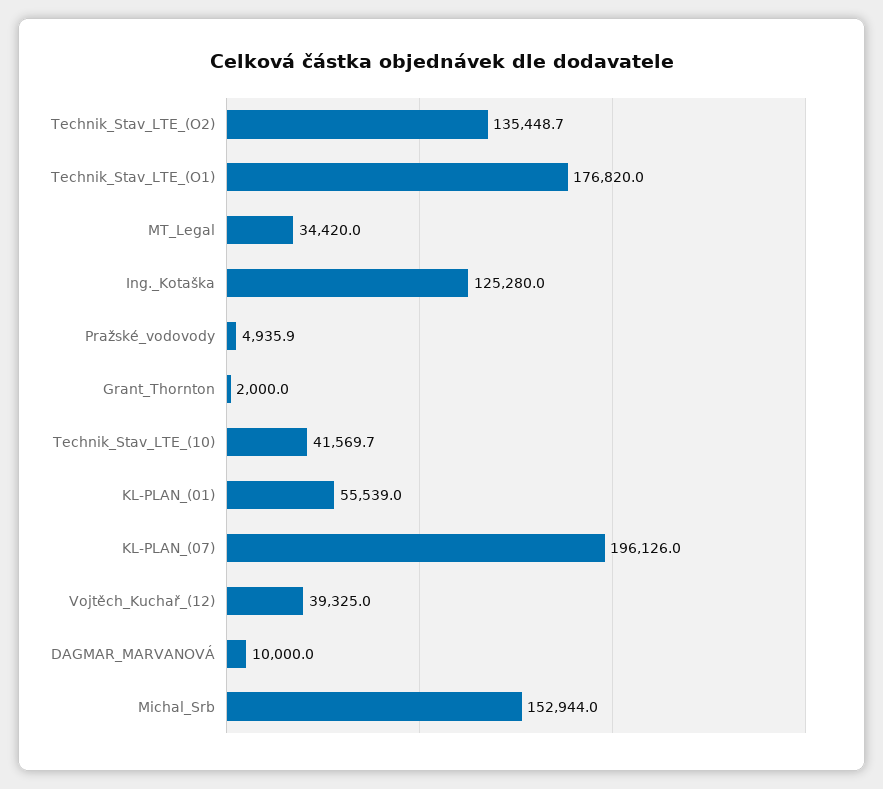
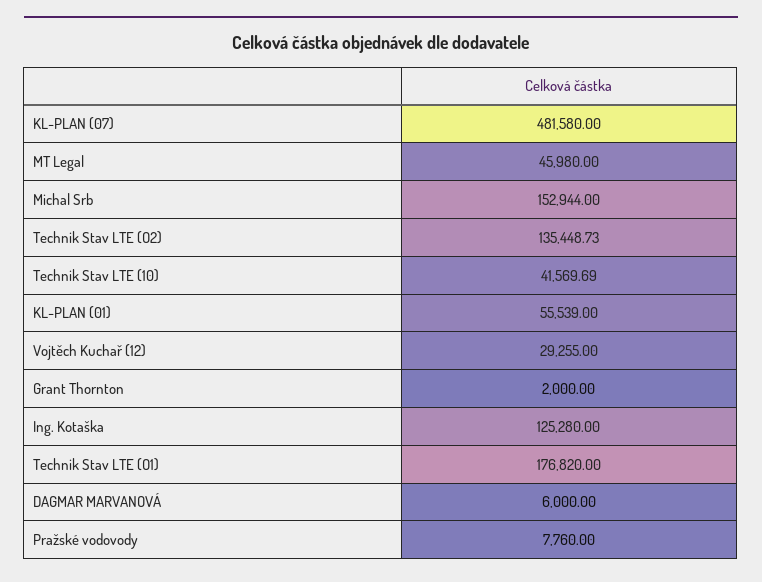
MT_Legal: 34420 -> 45980
Pražské_vodovody: 4935.9 -> 7760
KL-PLAN_(07): 196126 -> 481580
Vojtěch_Kuchař_(12): 39325 -> 29255
DAGMAR_MARVANOVÁ: 10000 -> 6000

